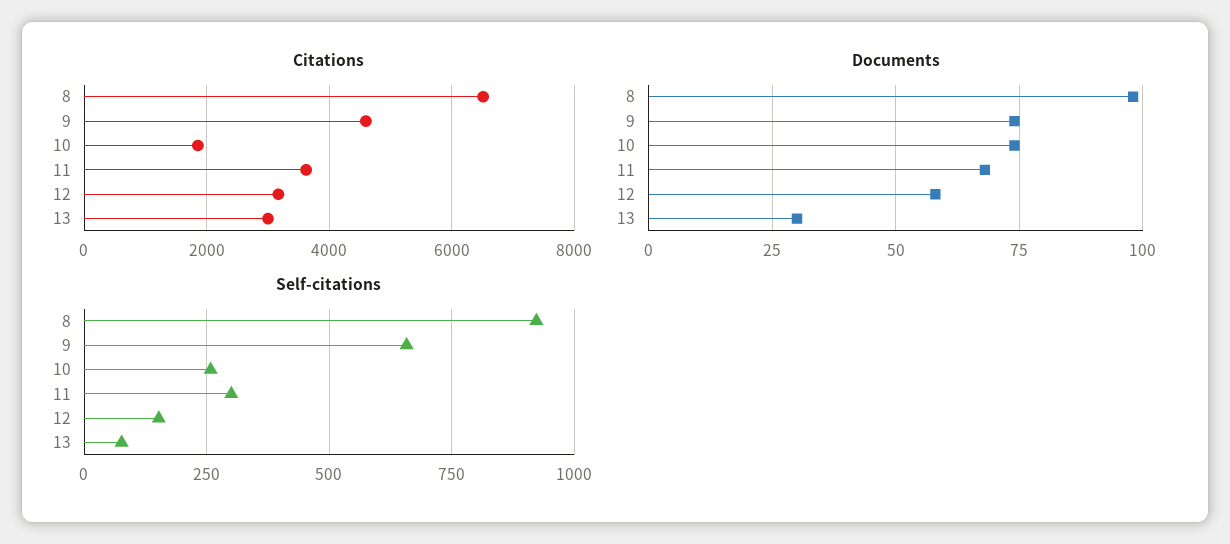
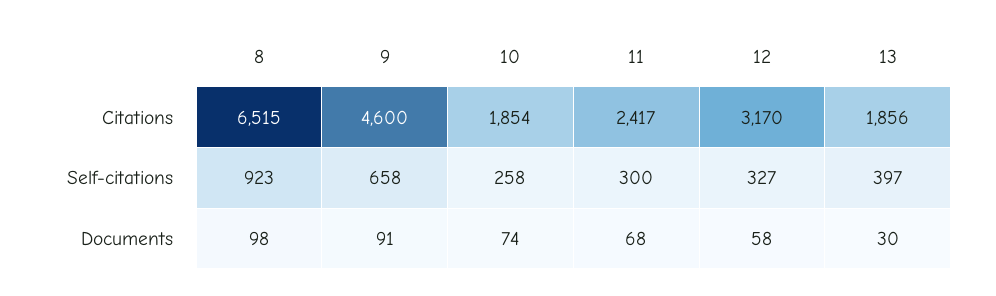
Citations, 11: 3600 -> 2417
Citations, 13: 3000 -> 1856
Documents, 9: 75 -> 91
Self-citations, 12: 150 -> 327
Self-citations, 13: 75 -> 397

